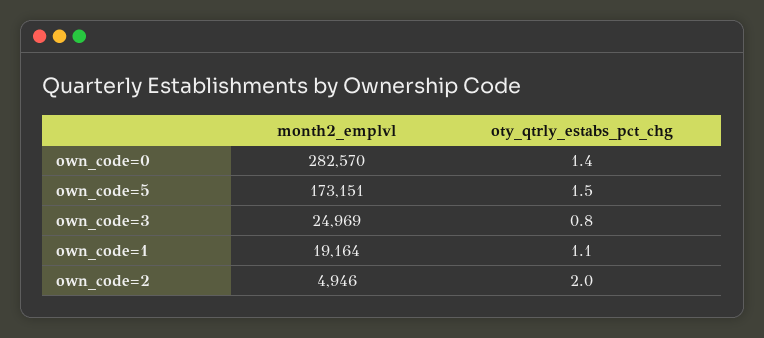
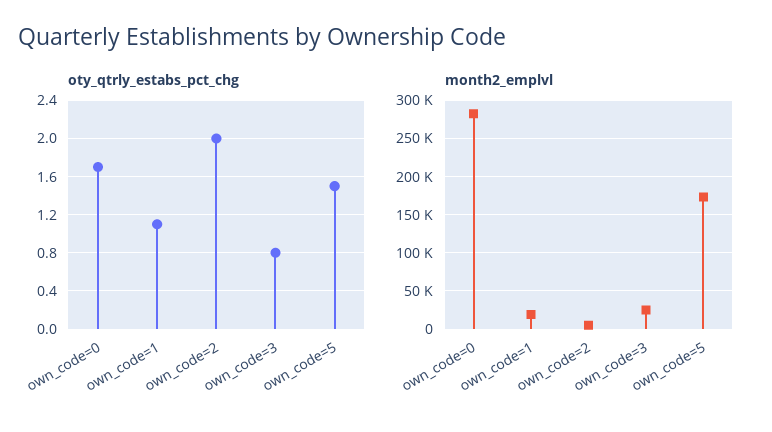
oty_qtrly_estabs_pct_chg, own_code=0: 1.4 -> 1.7

